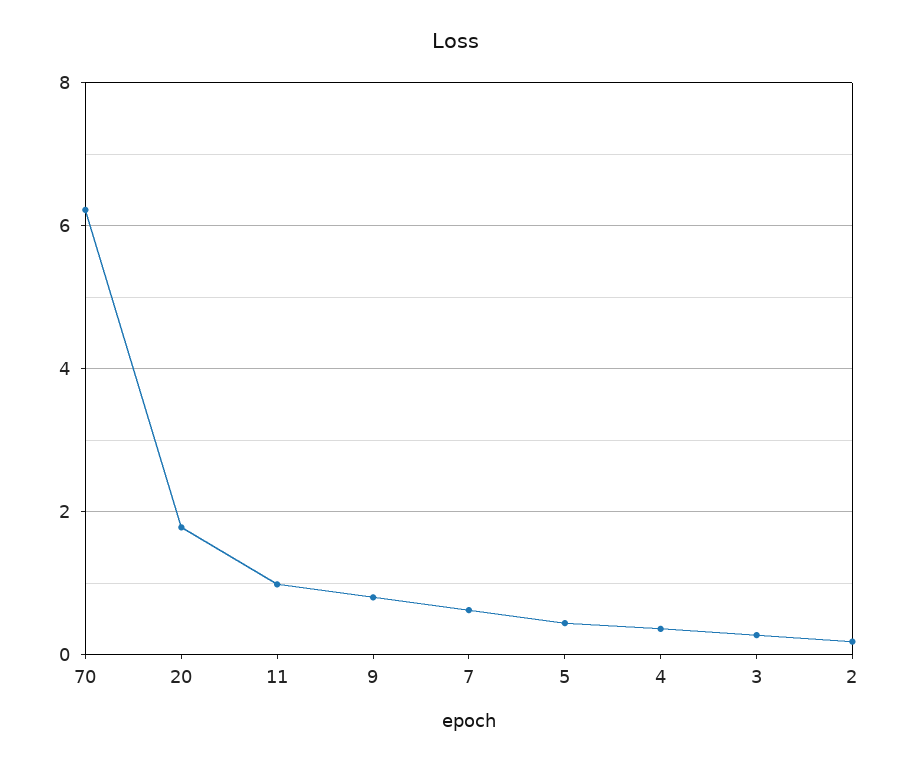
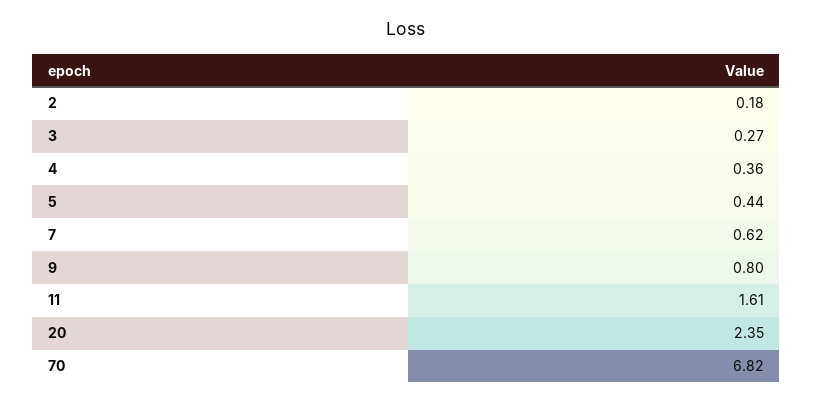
70: 6.2 -> 6.82
20: 1.8 -> 2.35
11: 1 -> 1.61

